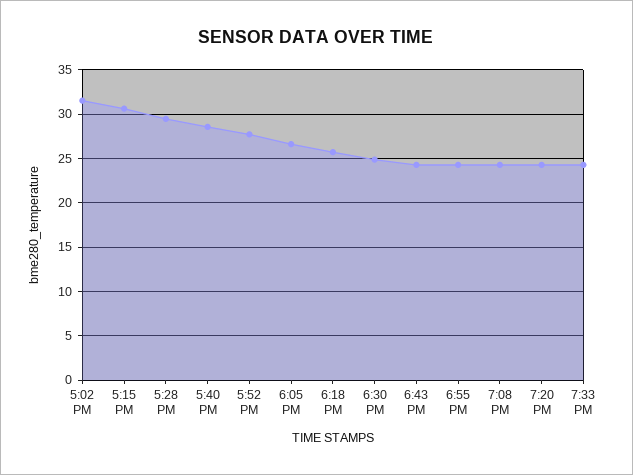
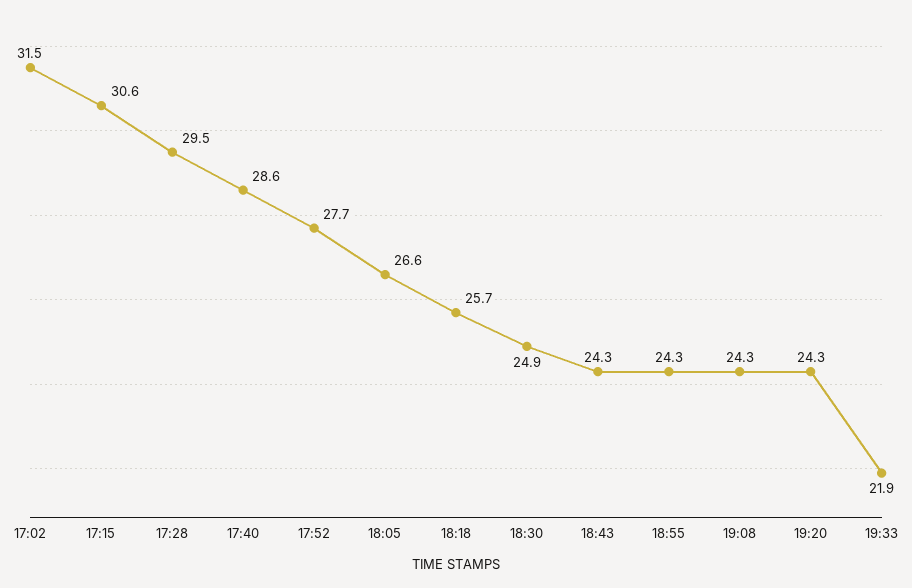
7:33 PM: 24 -> 21.9

